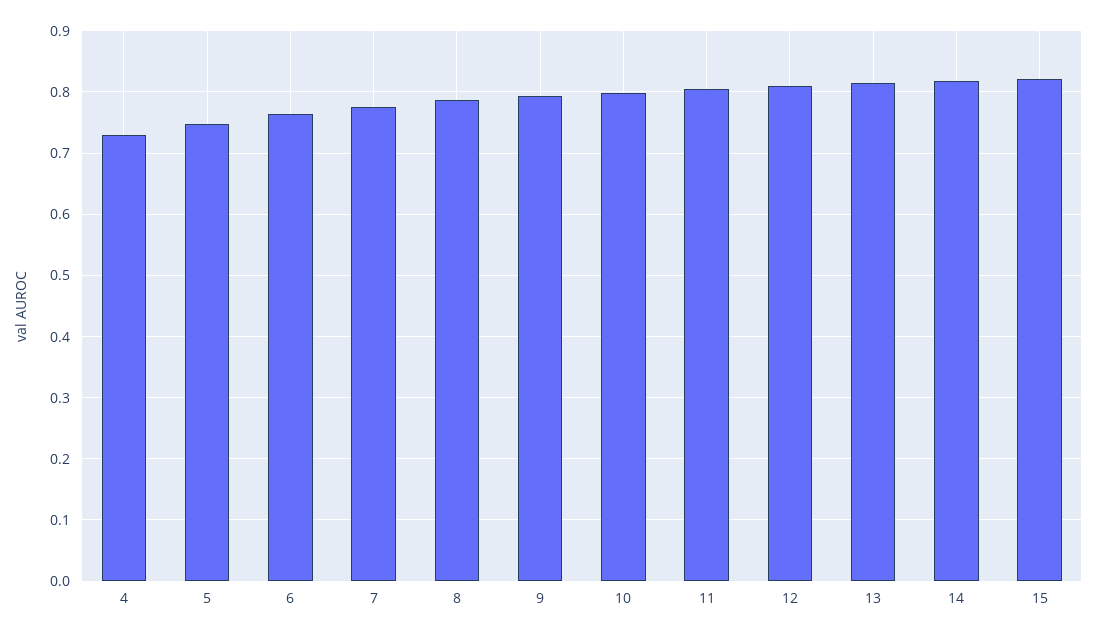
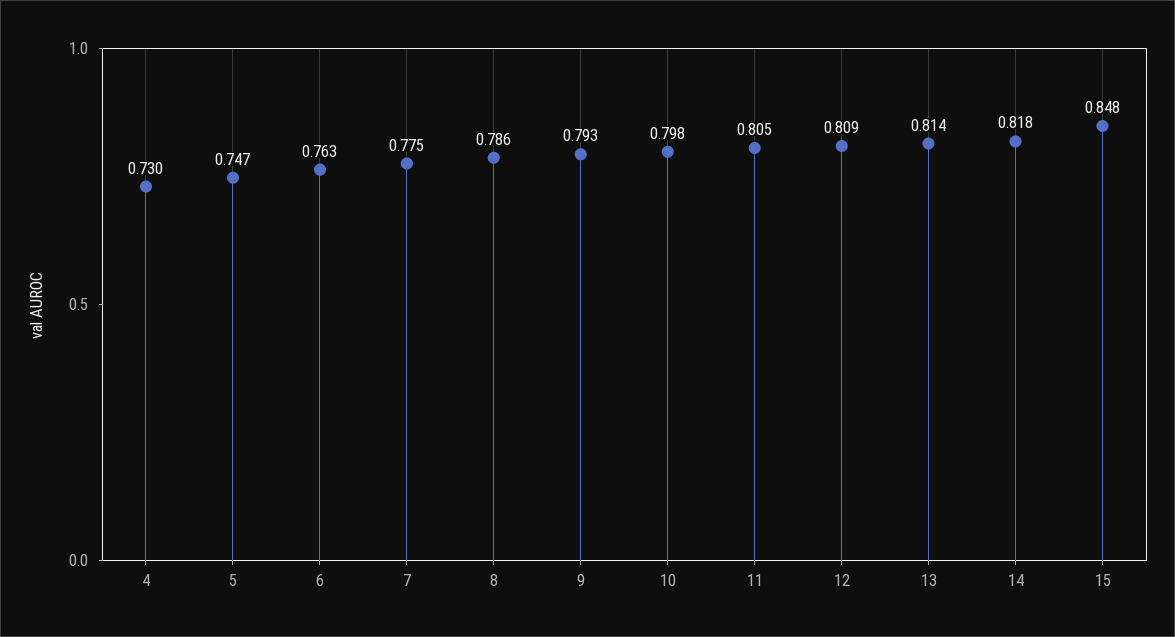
15: 0.82 -> 0.848

